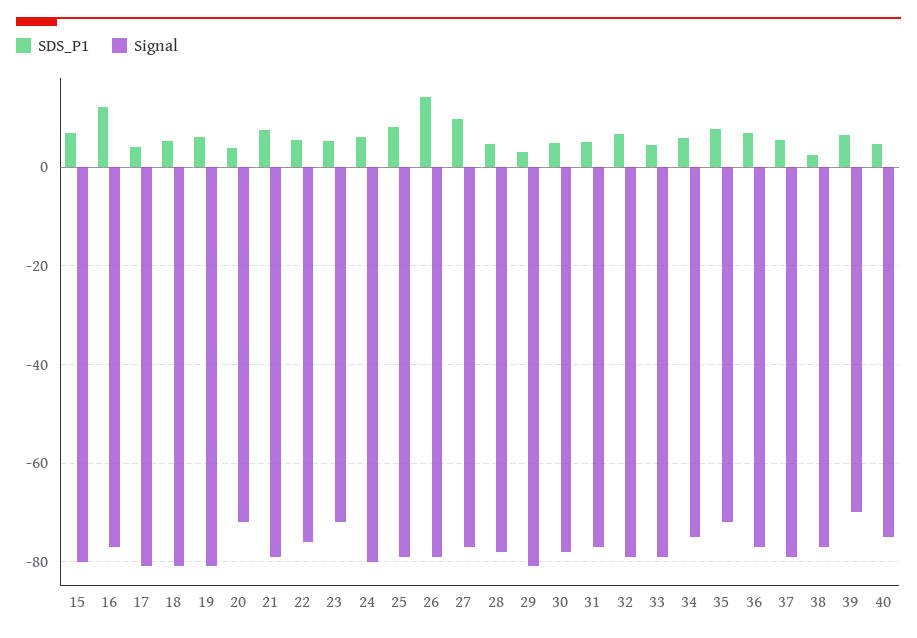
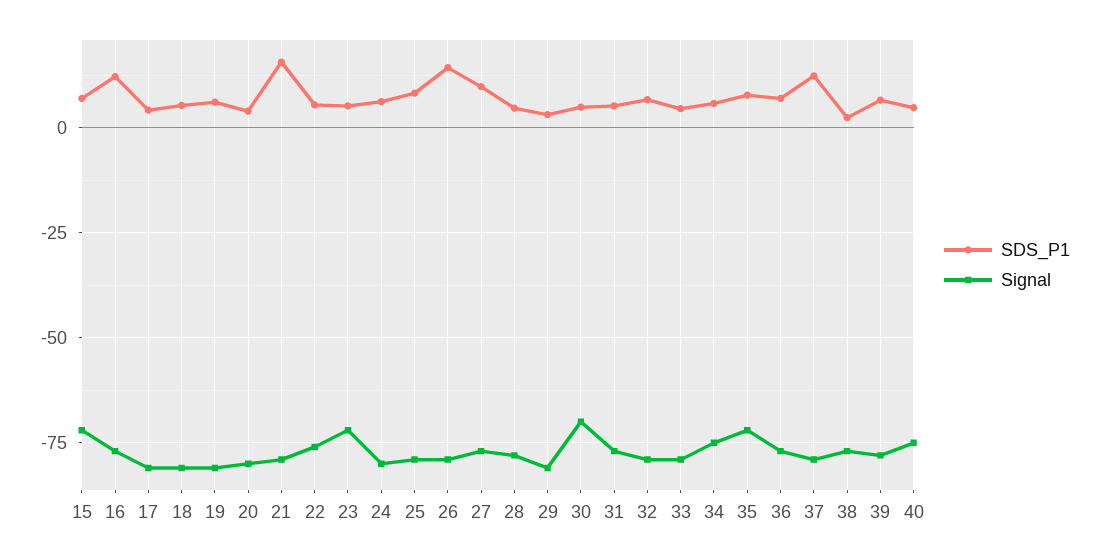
Signal, 15: -80 -> -72.5
Signal, 20: -72 -> -80
SDS_P1, 21: 8 -> 15
Signal, 30: -78 -> -70
SDS_P1, 37: 6 -> 12.5
Signal, 39: -70 -> -77.5

